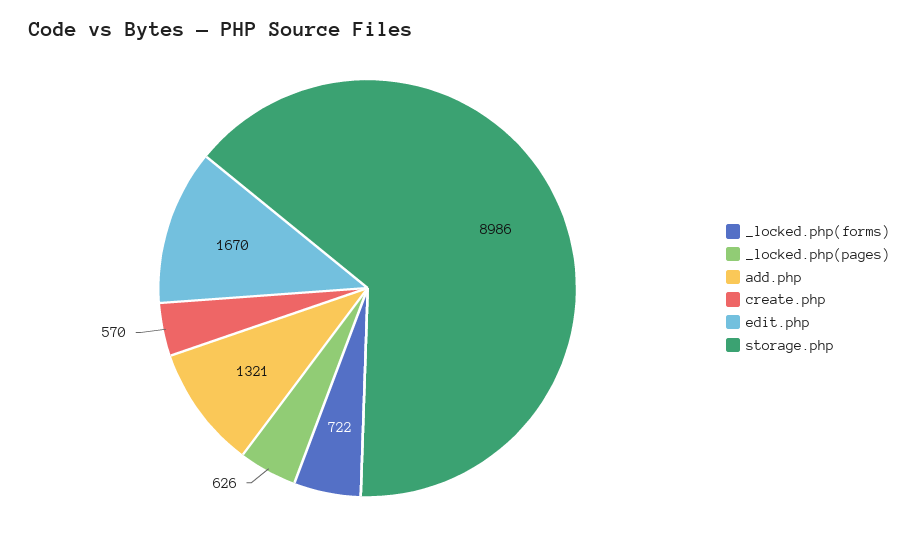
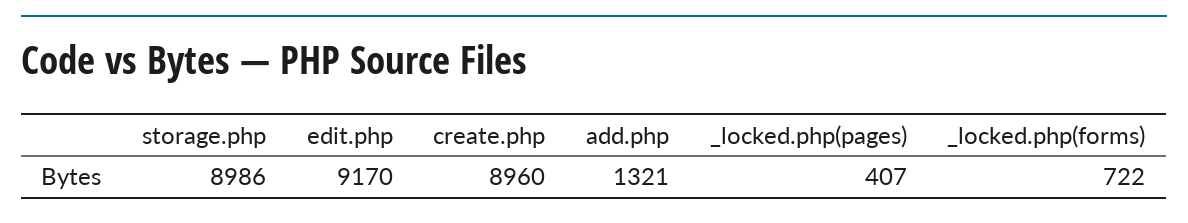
_locked.php(pages): 626 -> 407
create.php: 570 -> 8960
edit.php: 1670 -> 9170

